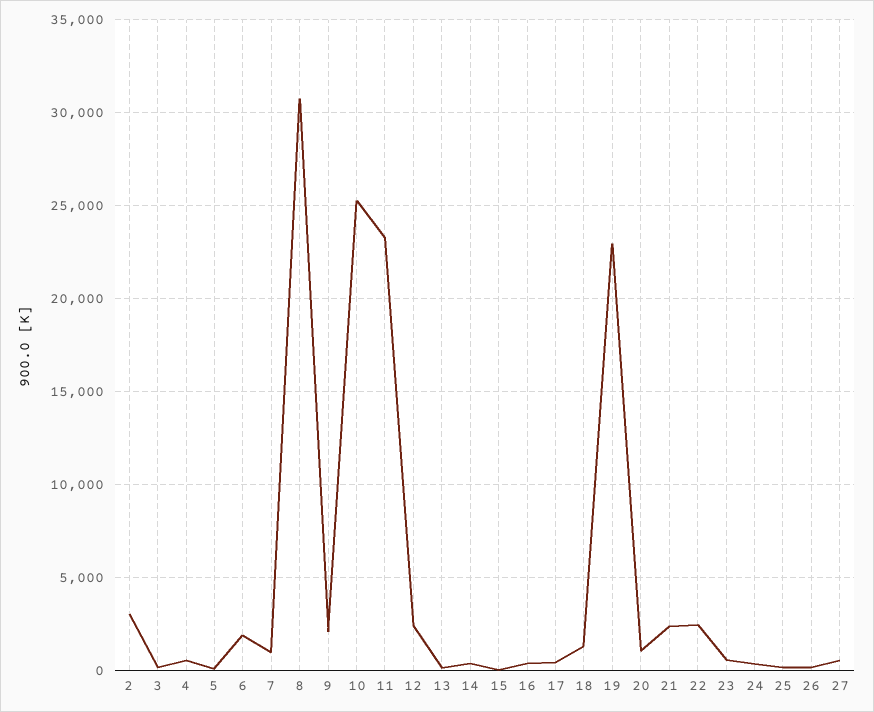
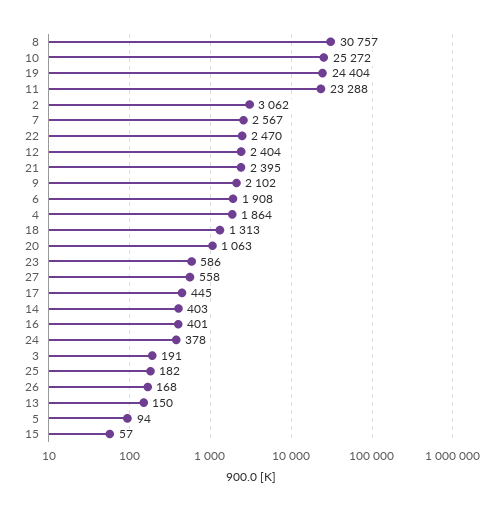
4: 500 -> 1864
7: 1000 -> 2567
19: 23000 -> 24404

